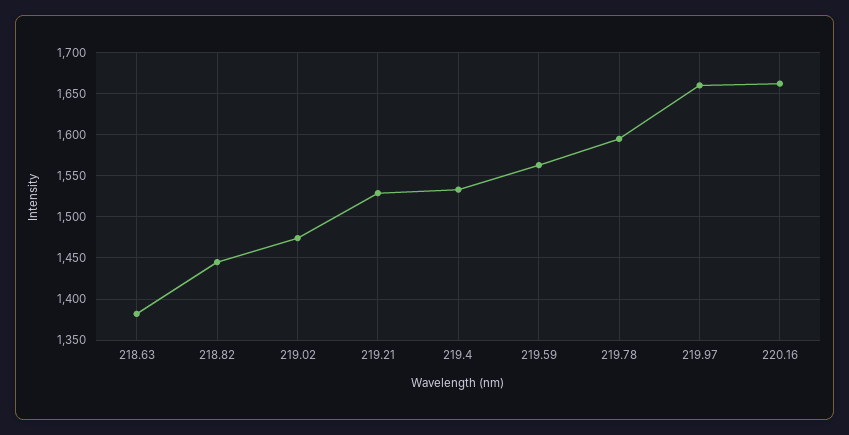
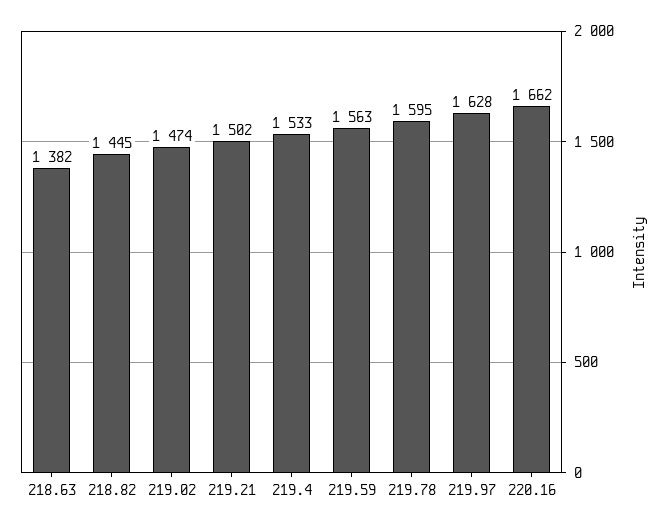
219.21: 1530 -> 1502
219.97: 1660 -> 1628

